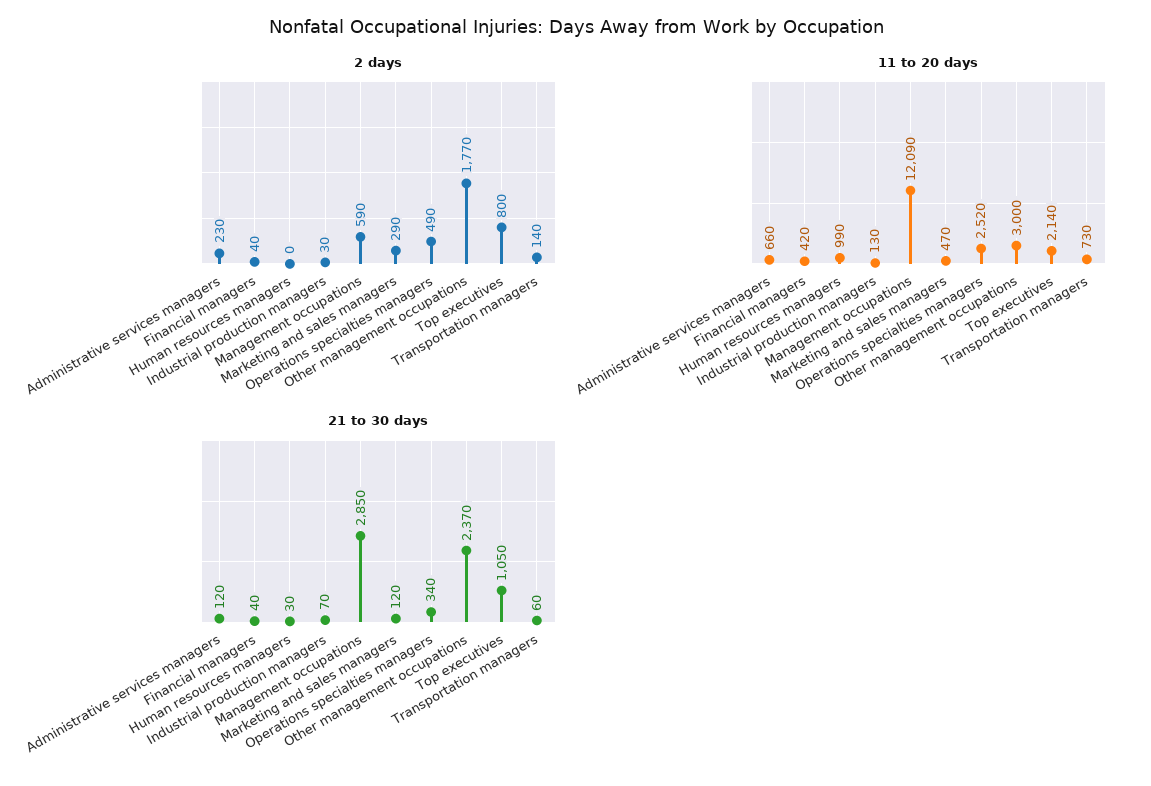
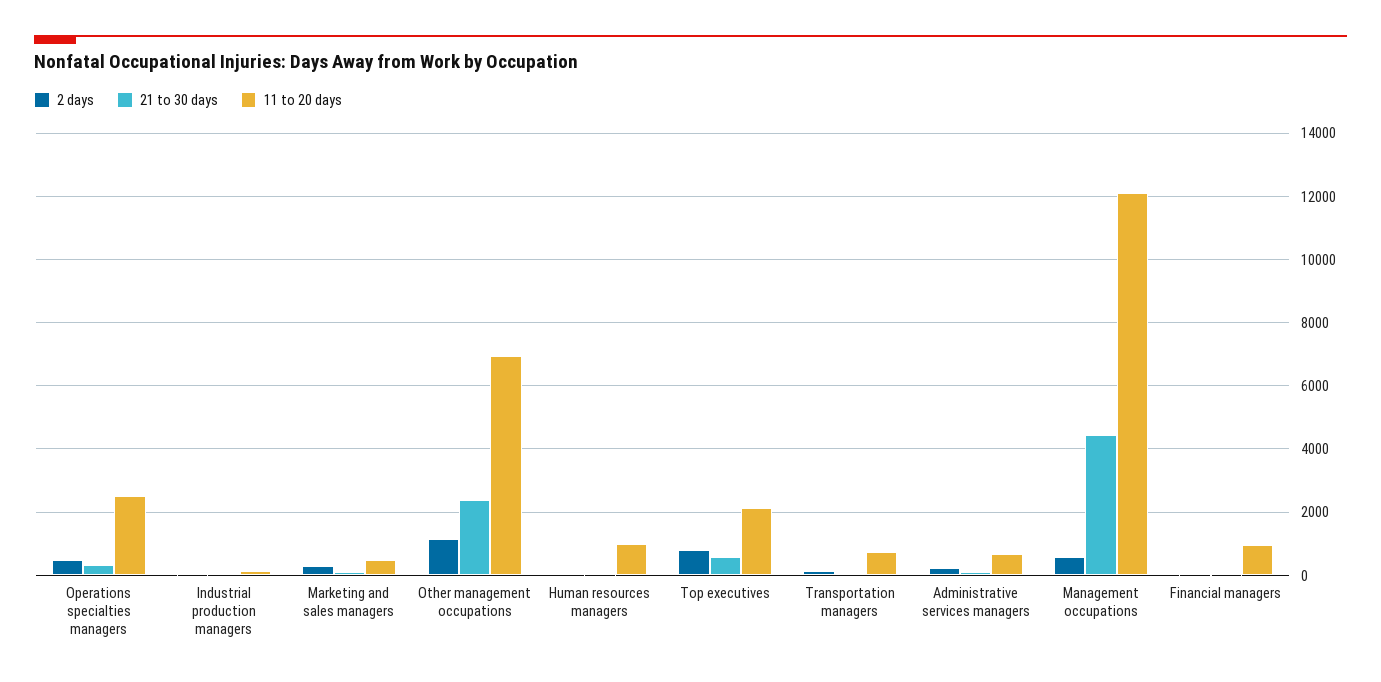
2 days, Other management occupations: 1770 -> 1200
11 to 20 days, Financial managers: 420 -> 1000
11 to 20 days, Other management occupations: 3000 -> 7000
21 to 30 days, Management occupations: 2850 -> 4400
21 to 30 days, Top executives: 1050 -> 600

